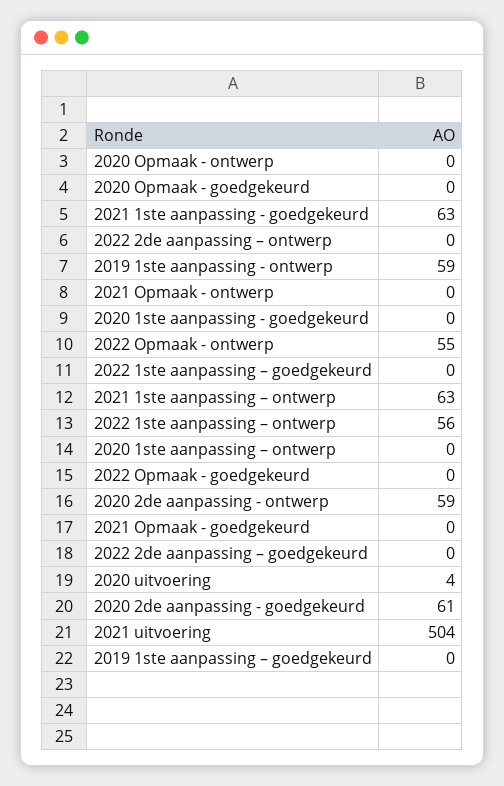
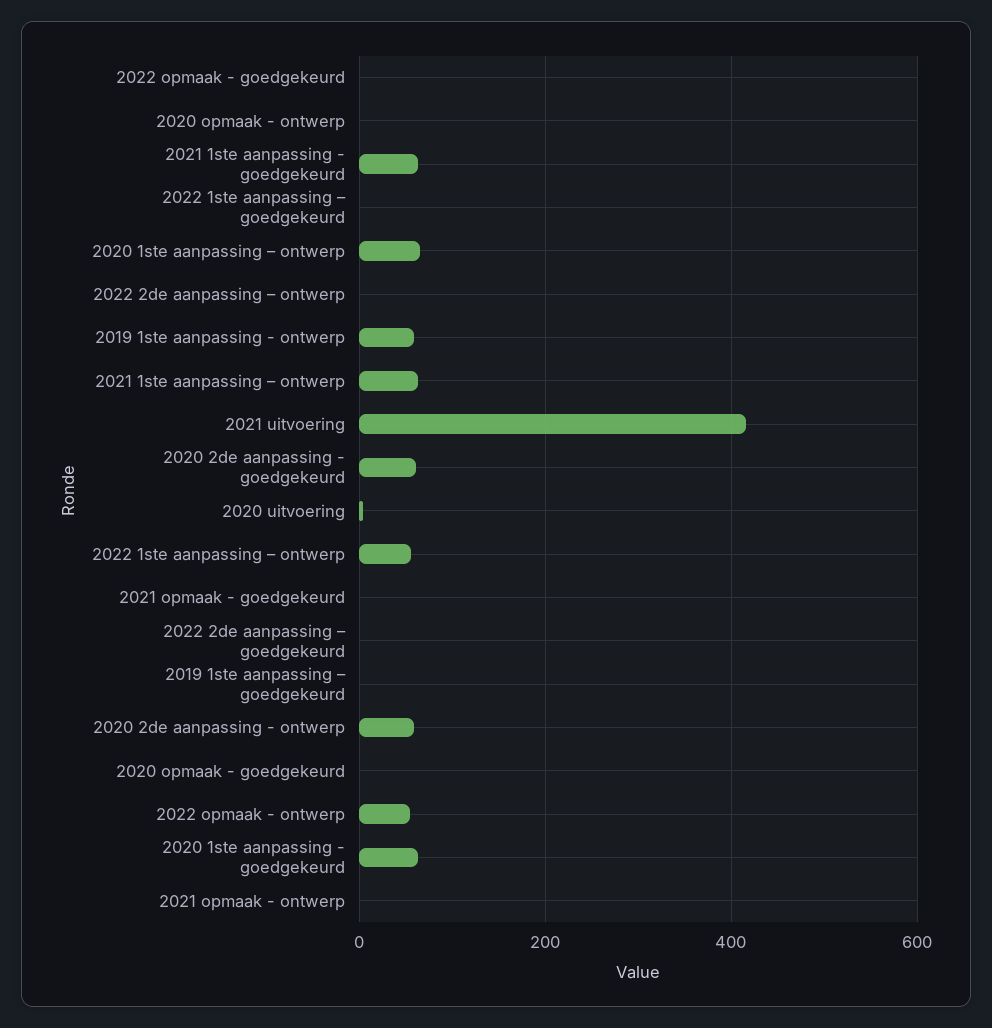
2020 1ste aanpassing - goedgekeurd: 0 -> 60
2020 1ste aanpassing – ontwerp: 0 -> 60
2021 uitvoering: 504 -> 420

